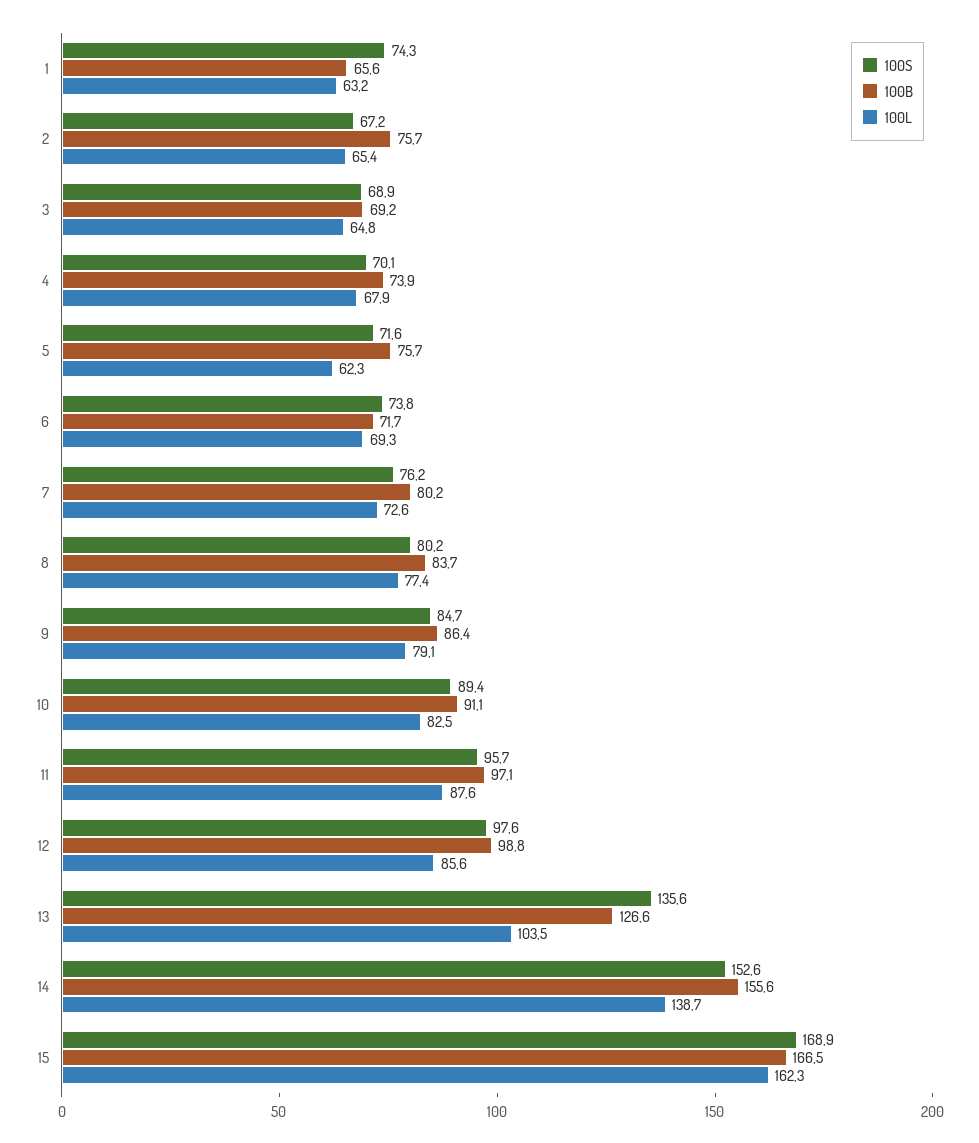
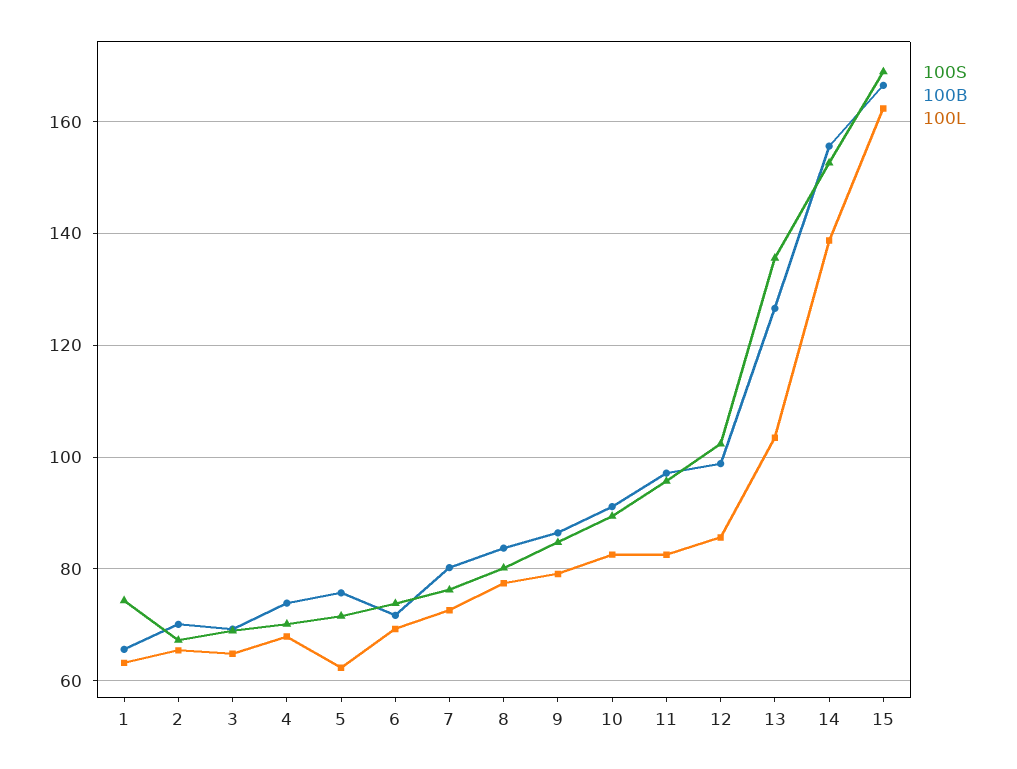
100B, 2: 75.7 -> 70
100L, 11: 87.6 -> 82
100S, 12: 97.6 -> 102

